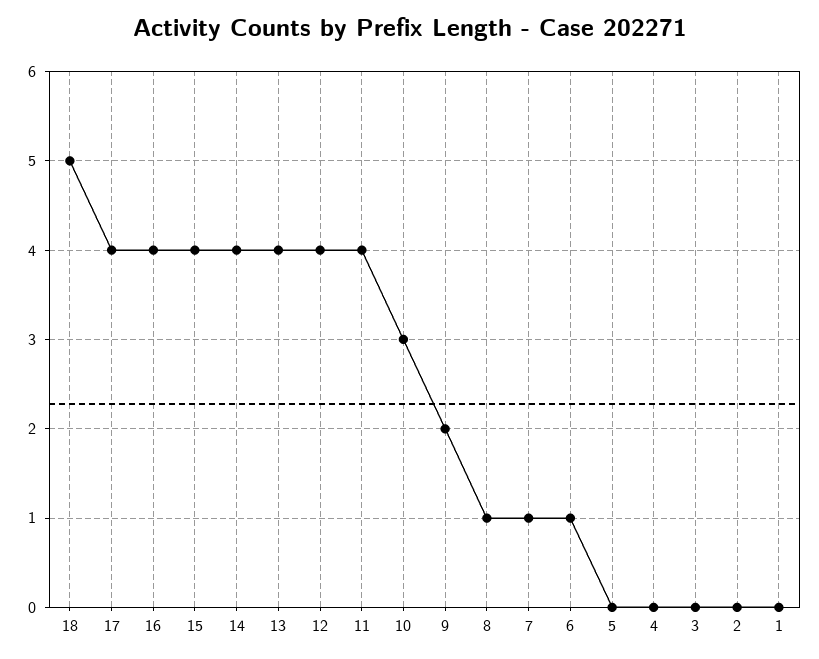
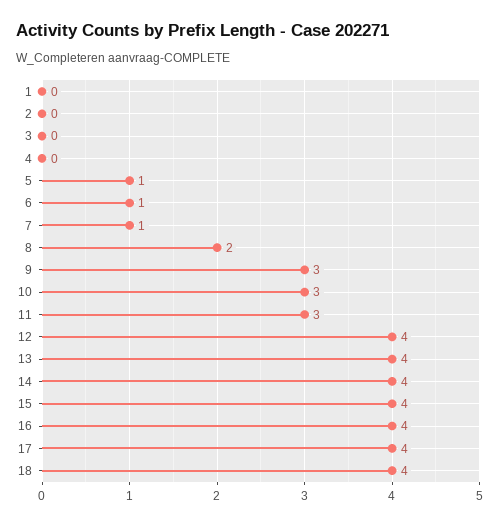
18: 5 -> 4
11: 4 -> 3
9: 2 -> 3
8: 1 -> 2
5: 0 -> 1

